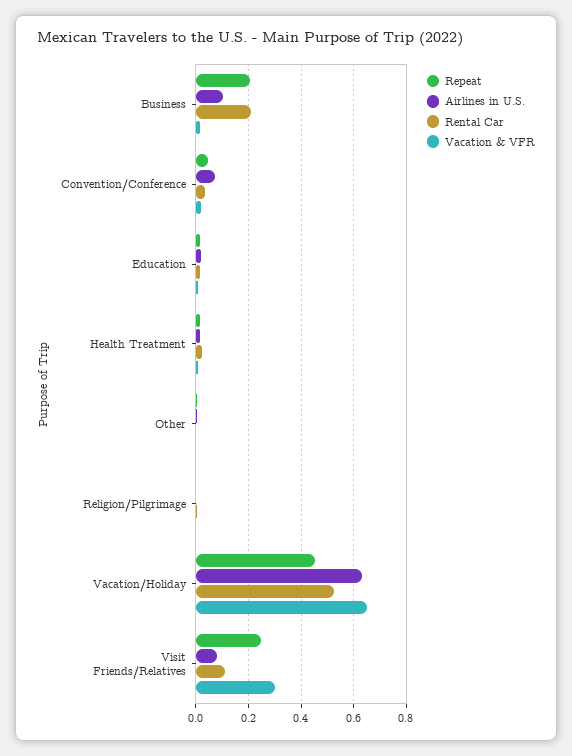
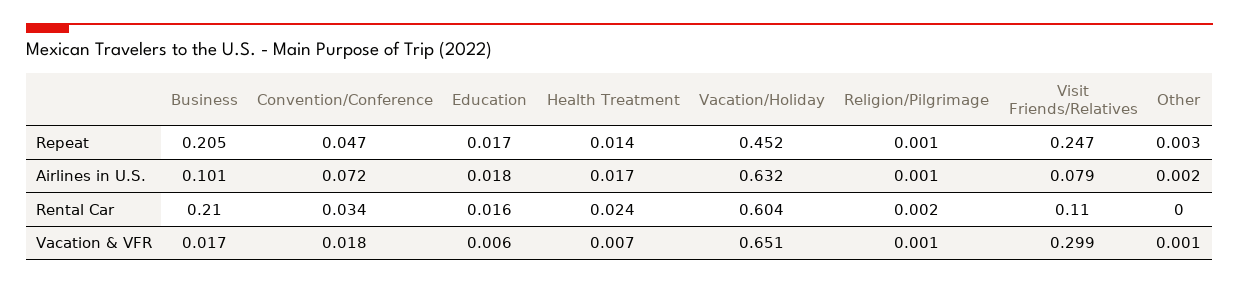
Rental Car, Vacation/Holiday: 0.525 -> 0.604

